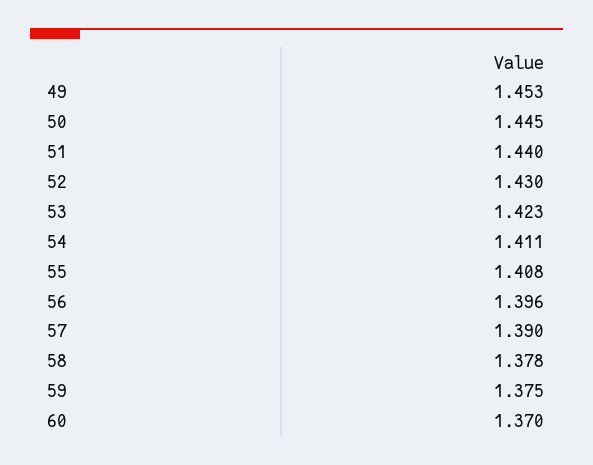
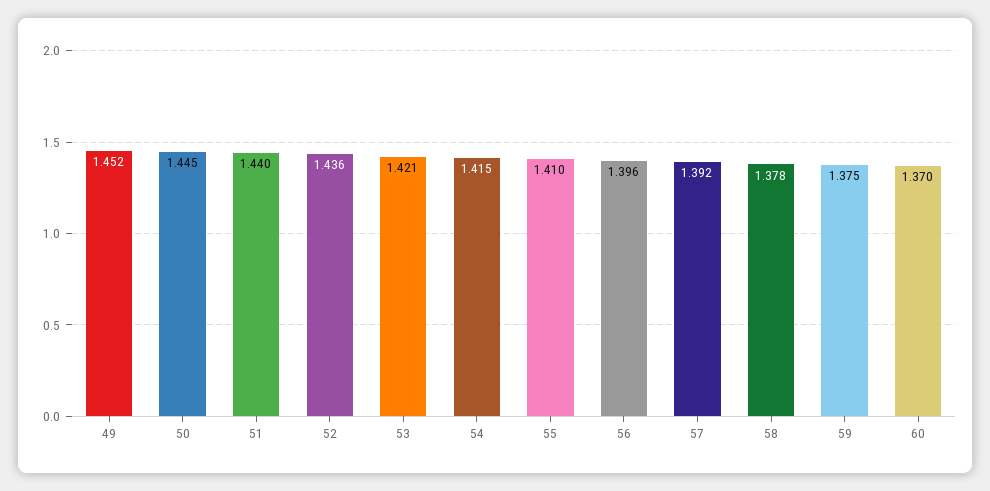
49: 1.453 -> 1.452
52: 1.43 -> 1.436
53: 1.423 -> 1.421
54: 1.411 -> 1.415
55: 1.408 -> 1.41
57: 1.39 -> 1.392

